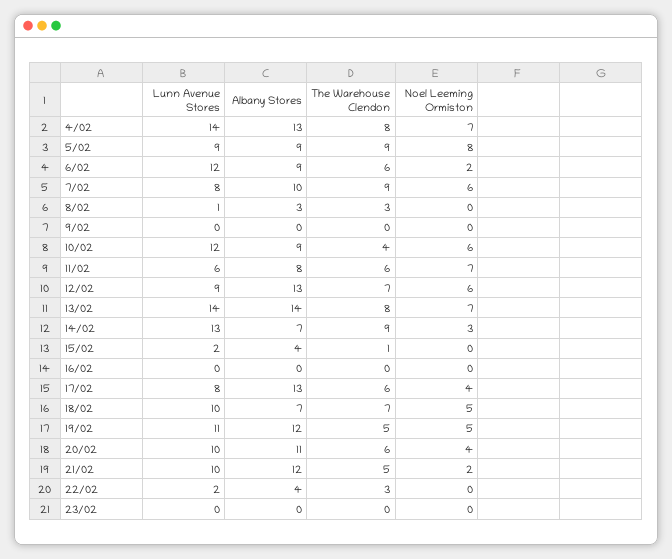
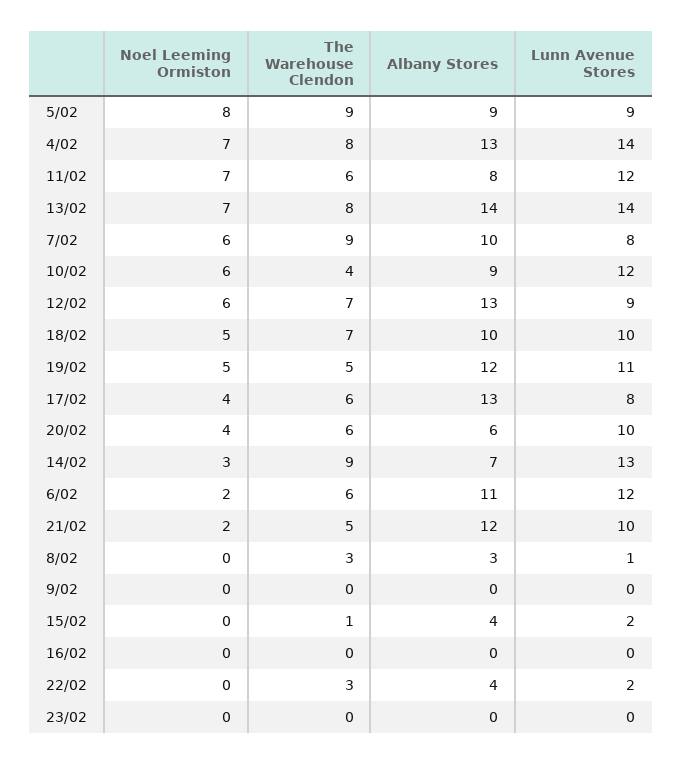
Albany Stores, 6/02: 9 -> 11
Lunn Avenue Stores, 11/02: 6 -> 12
Albany Stores, 18/02: 7 -> 10
Albany Stores, 20/02: 11 -> 6

